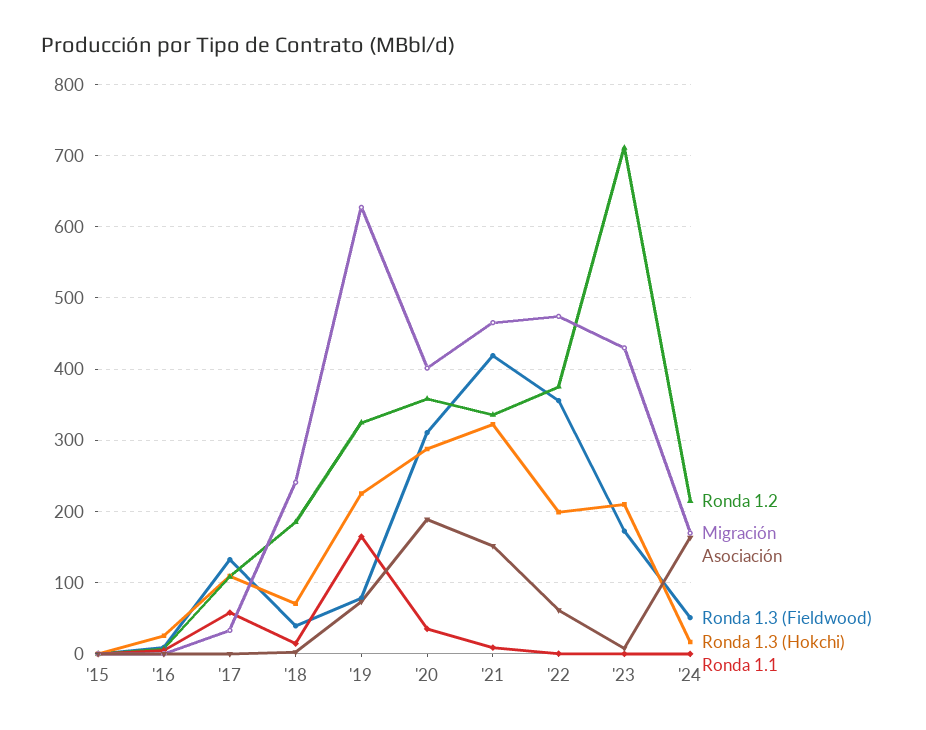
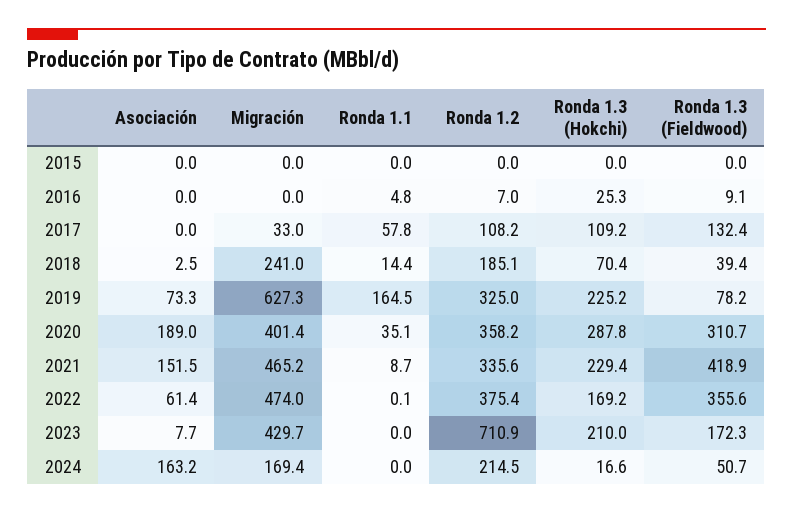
Ronda 1.3 (Hokchi), '21: 320 -> 229.4
Ronda 1.3 (Hokchi), '22: 200 -> 169.2

